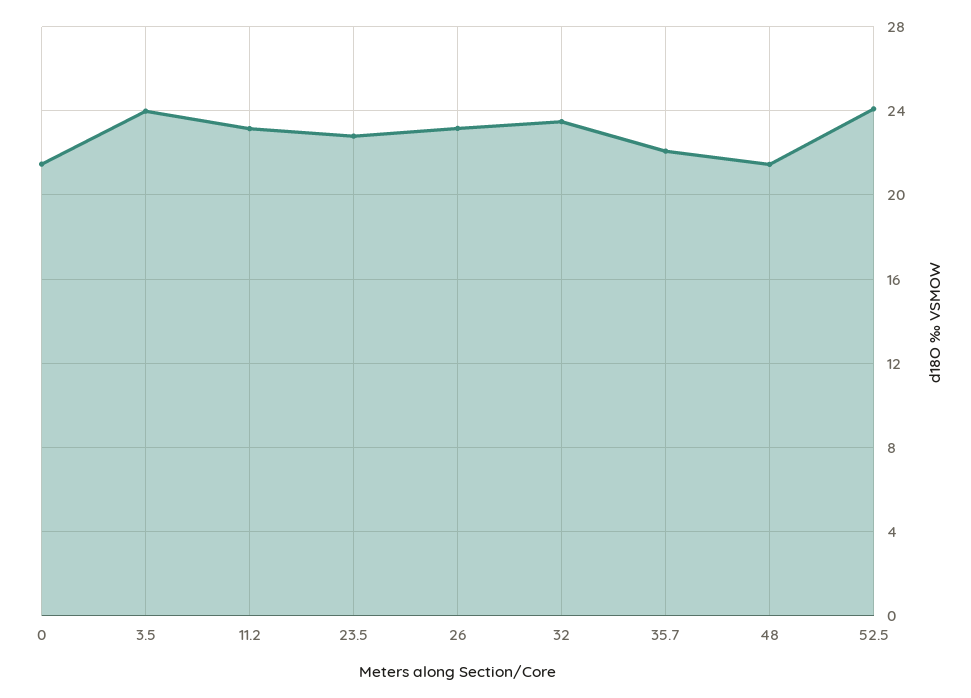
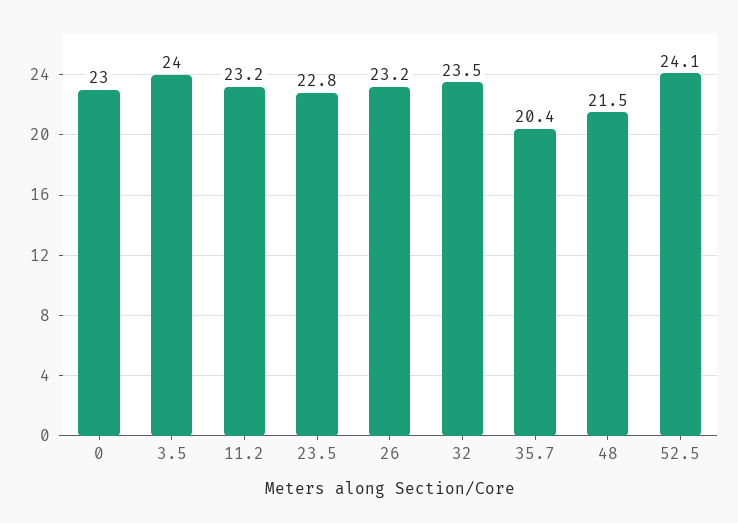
0: 21.5 -> 23
35.7: 22 -> 20.4

